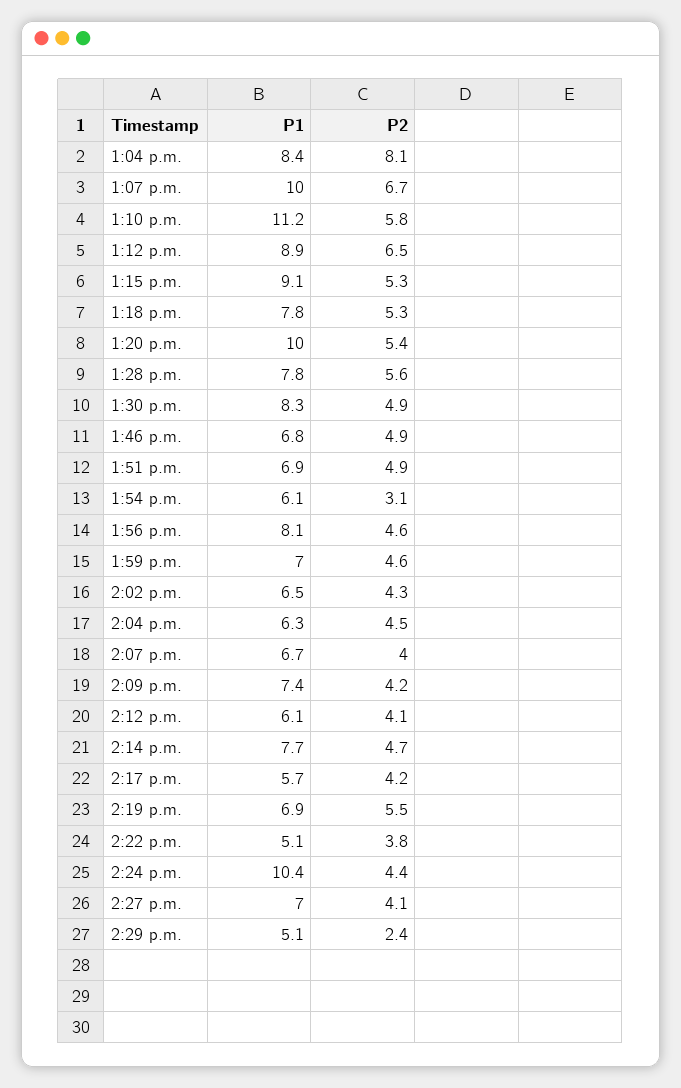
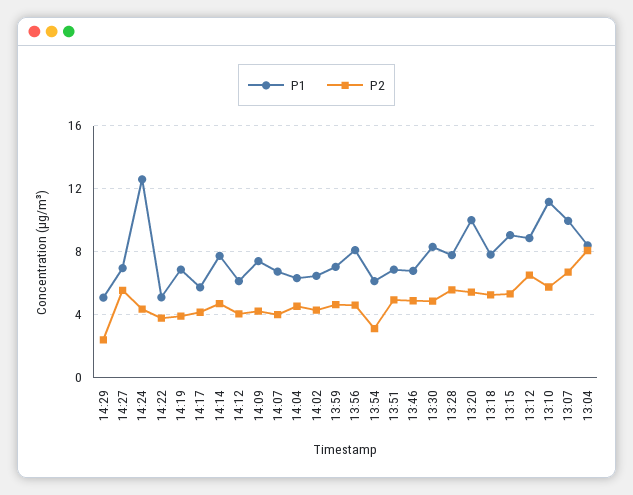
P2, 2:19 p.m.: 5.5 -> 4
P1, 2:24 p.m.: 10.4 -> 12.5
P2, 2:27 p.m.: 4.1 -> 5.5

